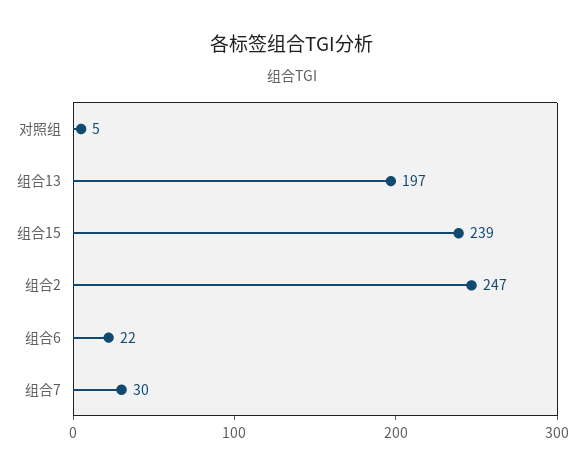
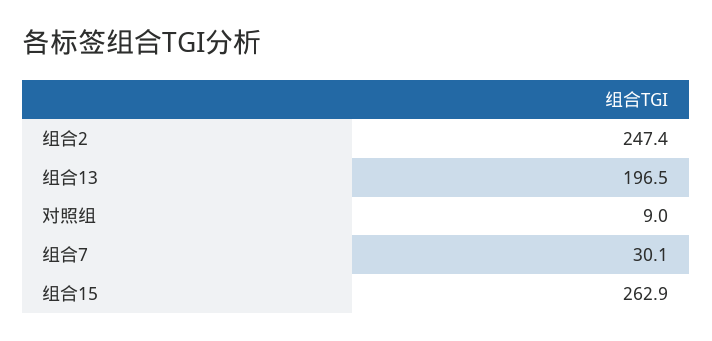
对照组: 5 -> 9
组合15: 239 -> 262.9
组合6: 22 -> none

